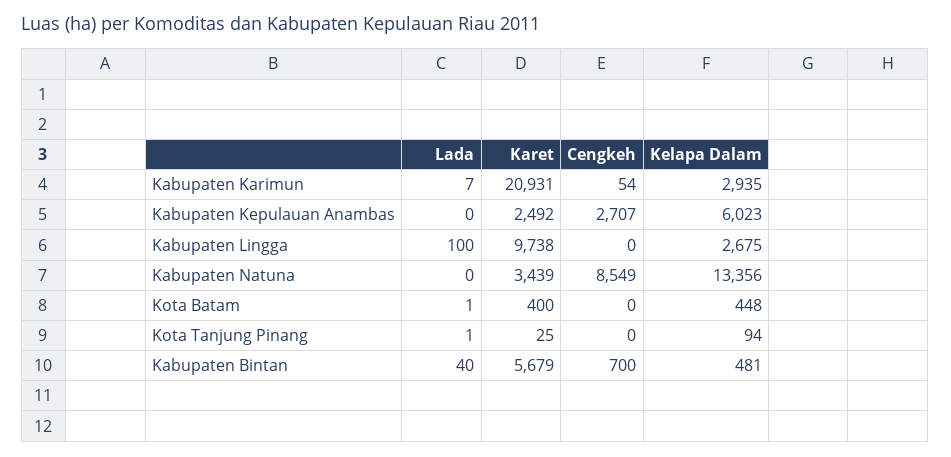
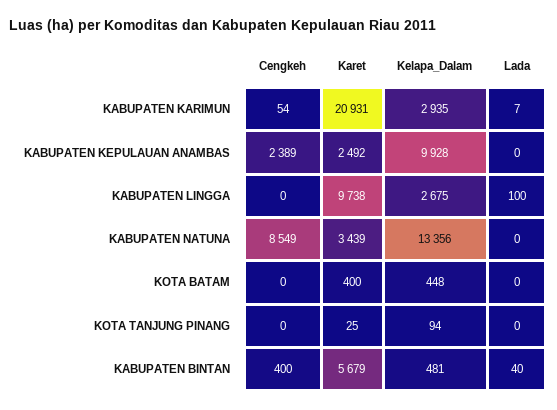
Cengkeh, Kabupaten Kepulauan Anambas: 2707 -> 2389
Kelapa Dalam, Kabupaten Kepulauan Anambas: 6023 -> 9928
Lada, Kota Batam: 1 -> 0
Lada, Kota Tanjung Pinang: 1 -> 0
Cengkeh, Kabupaten Bintan: 700 -> 400

